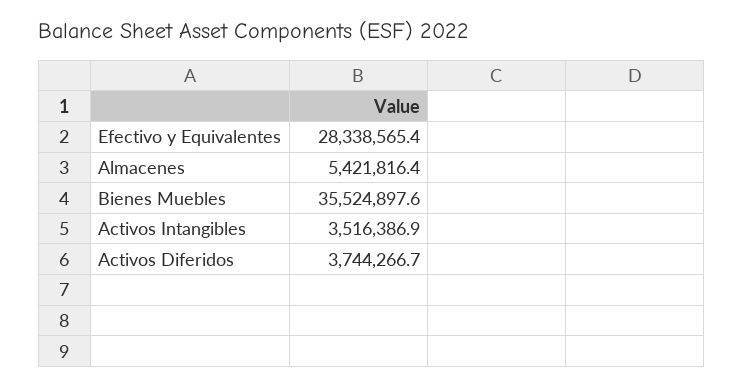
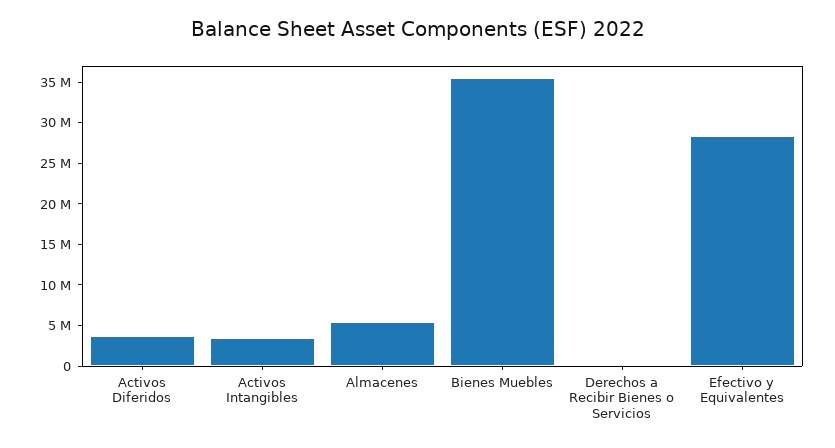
Derechos a Recibir Bienes o Servicios: none -> 0

